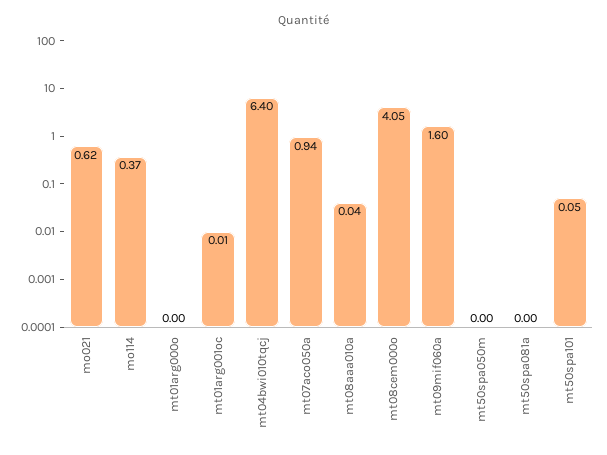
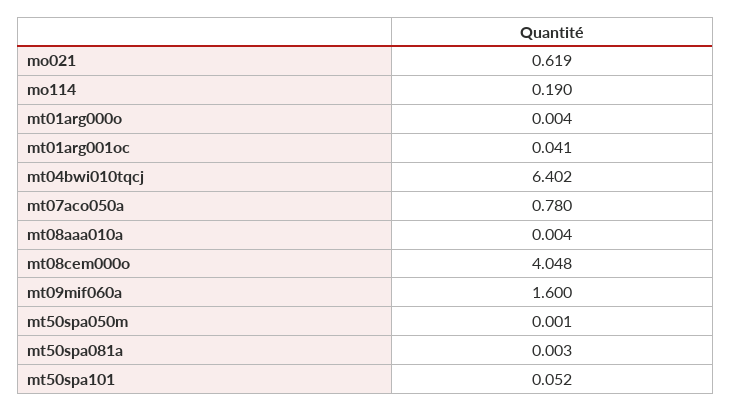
mo114: 0.37 -> 0.19
mt01arg001oc: 0.01 -> 0.041
mt07aco050a: 0.94 -> 0.78
mt08aaa010a: 0.04 -> 0.004

